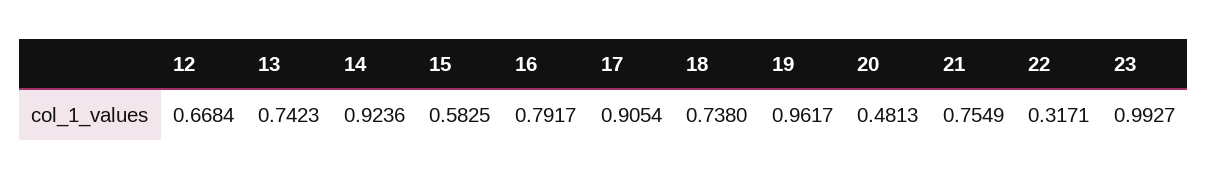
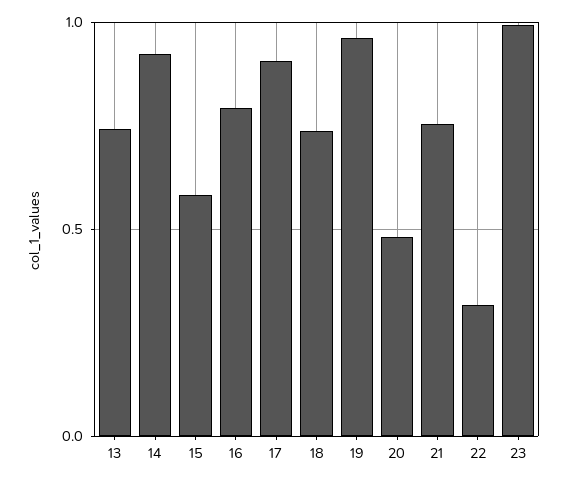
12: 0.6684 -> none

